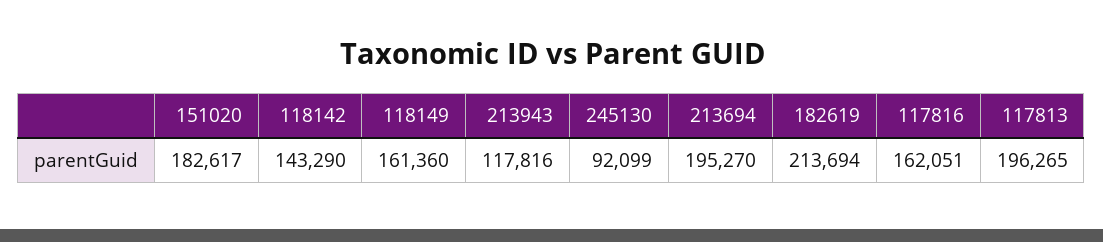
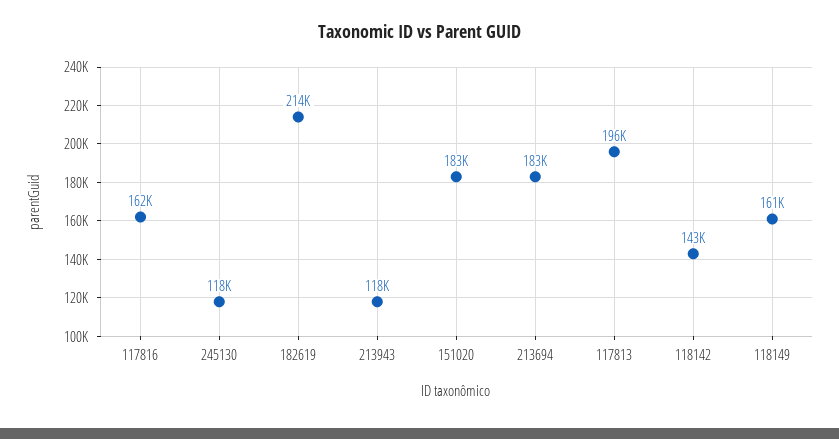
245130: 92099 -> 118000
213694: 195270 -> 183000

